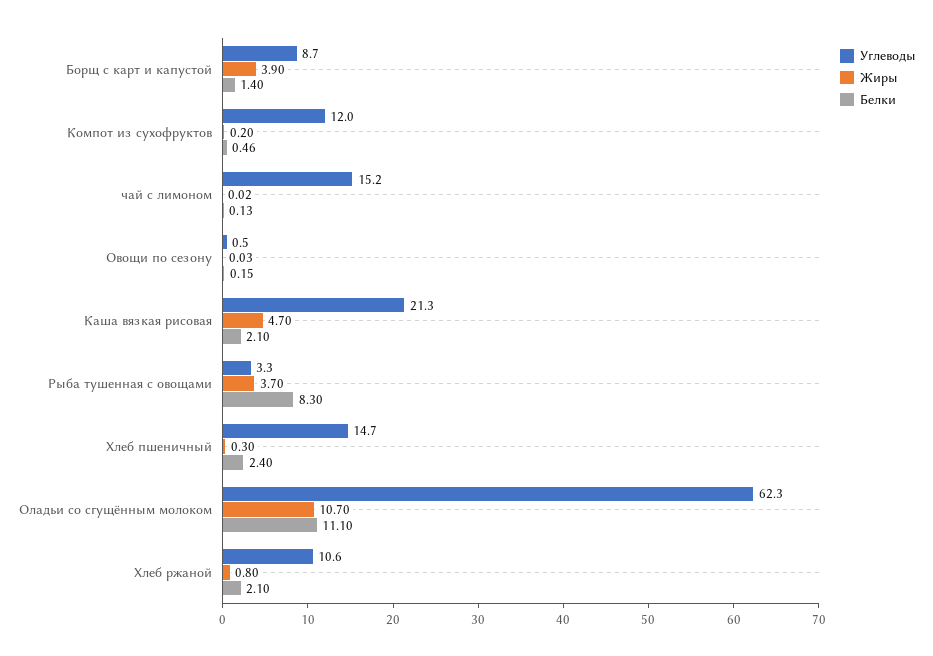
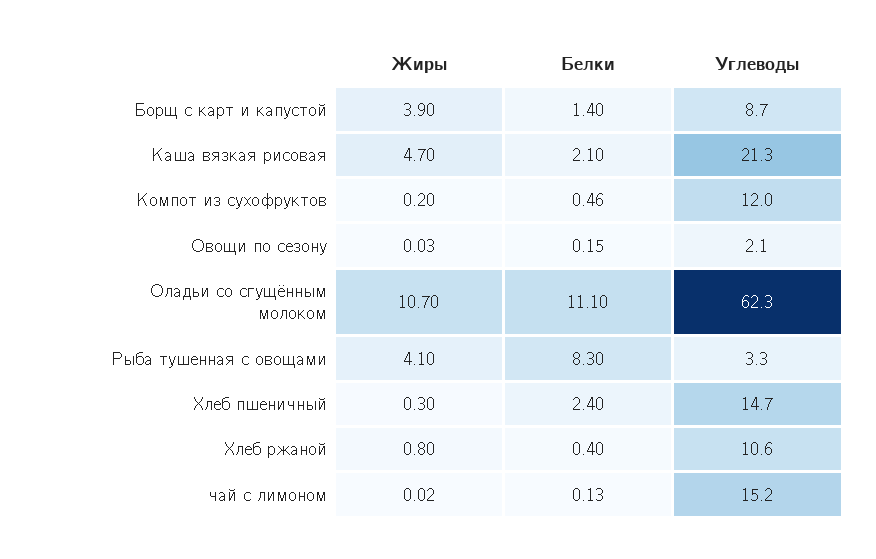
Углеводы, Овощи по сезону: 0.5 -> 2.1
Жиры, Рыба тушенная с овощами: 3.7 -> 4.1
Белки, Хлеб ржаной: 2.1 -> 0.4

